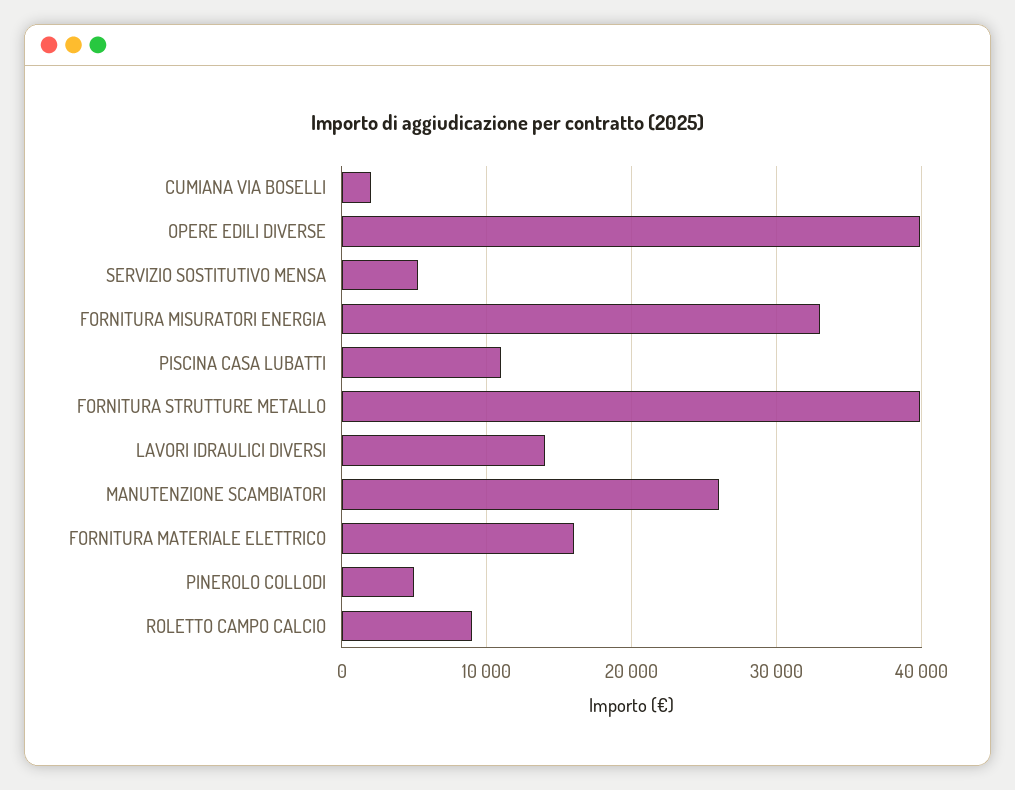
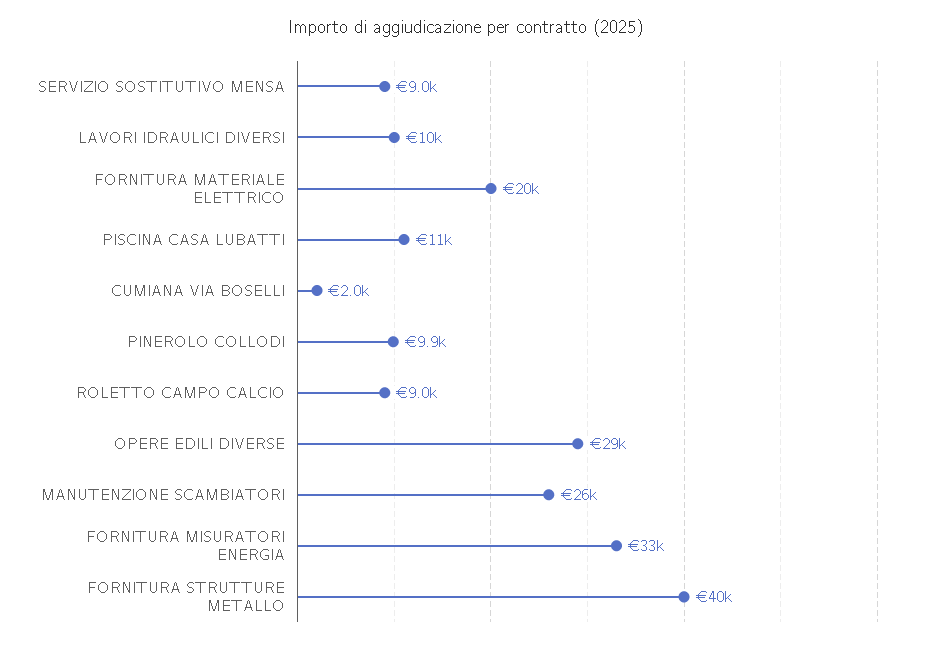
OPERE EDILI DIVERSE: 40000 -> 29000
SERVIZIO SOSTITUTIVO MENSA: 5000 -> 9000
LAVORI IDRAULICI DIVERSI: 14000 -> 10000
FORNITURA MATERIALE ELETTRICO: 16000 -> 20000
PINEROLO COLLODI: 5000 -> 9900

